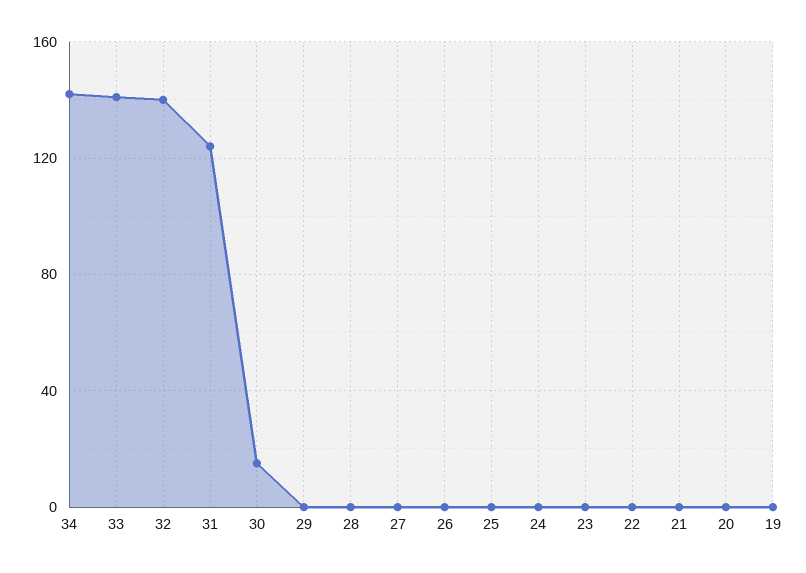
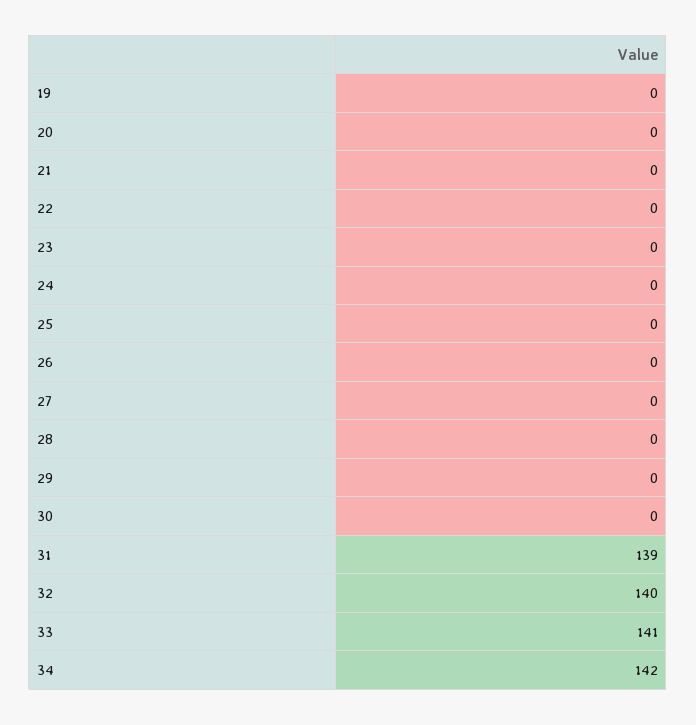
31: 125 -> 139
30: 15 -> 0

